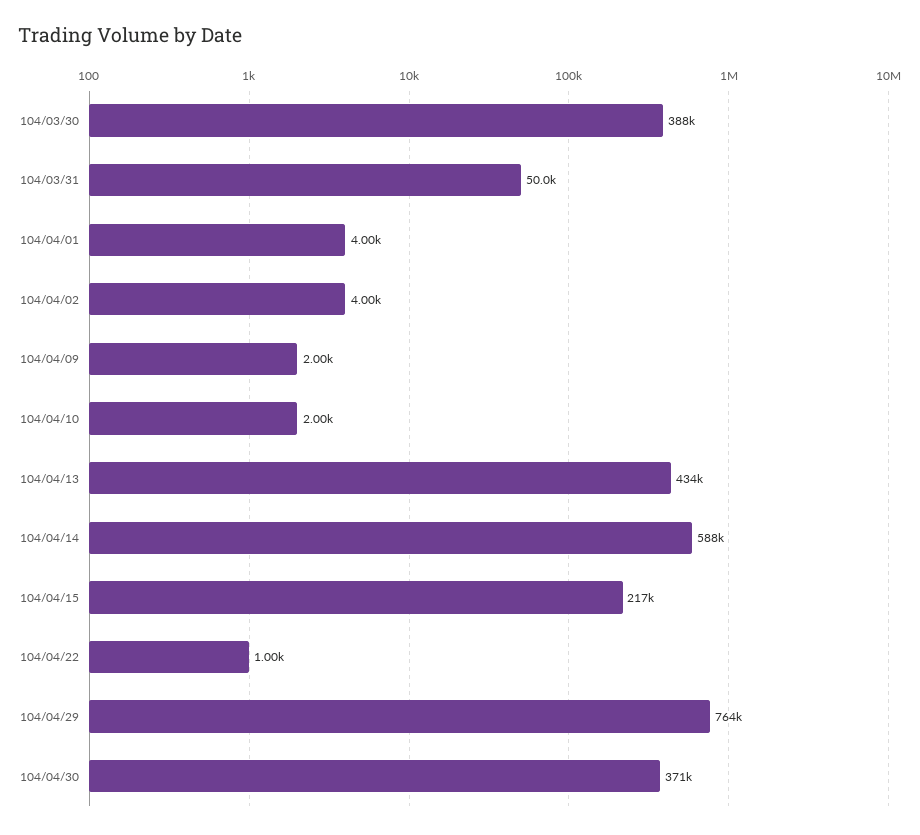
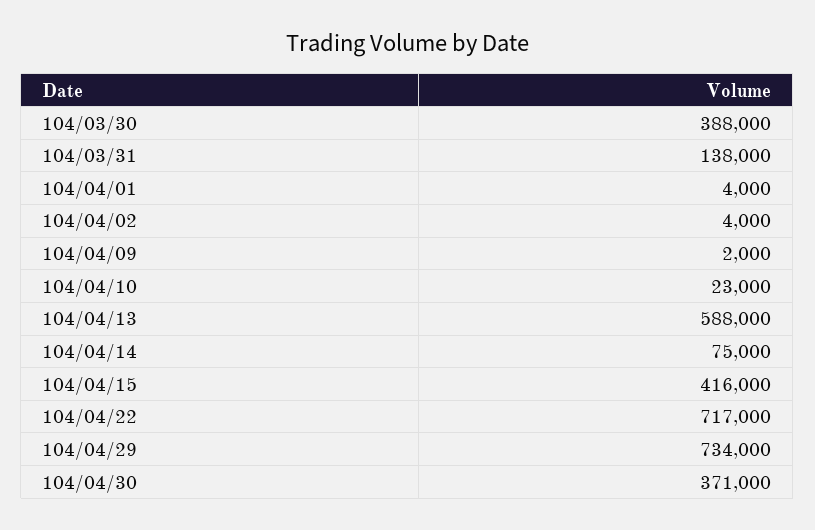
104/03/31: 50000 -> 138000
104/04/10: 2000 -> 23000
104/04/13: 434000 -> 588000
104/04/14: 588000 -> 75000
104/04/15: 217000 -> 416000
104/04/22: 1000 -> 717000
104/04/29: 764000 -> 734000

